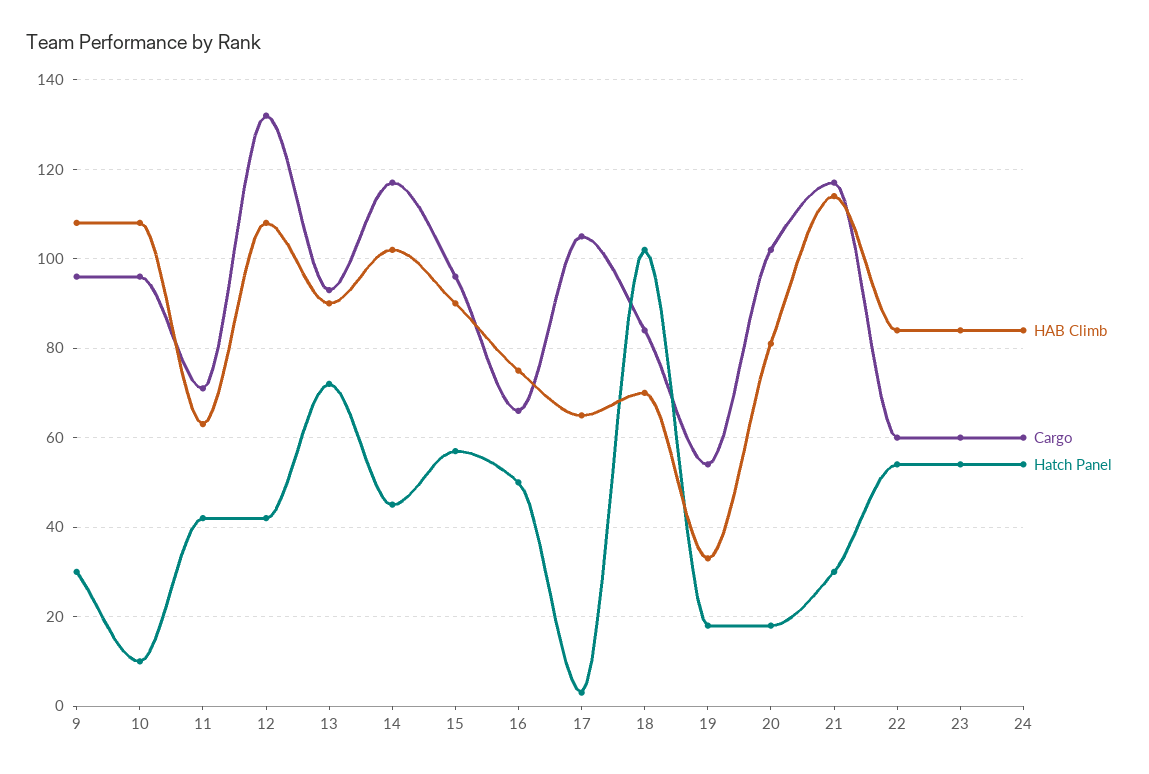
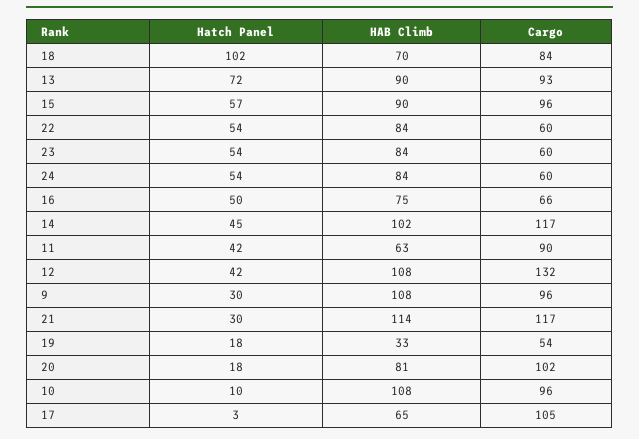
Cargo, 11: 70 -> 90

